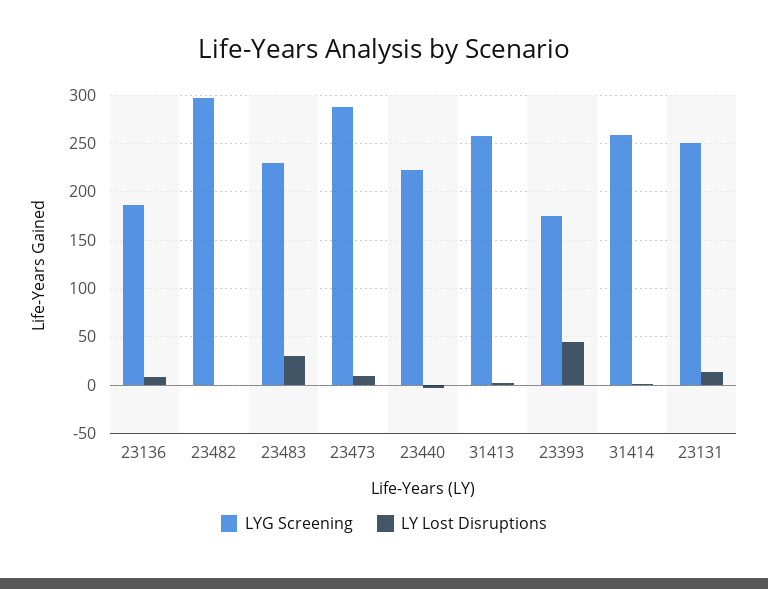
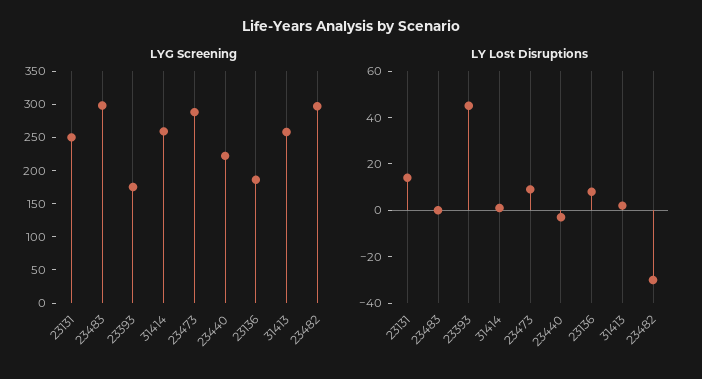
LY Lost Disruptions, 23482: 0 -> -30
LYG Screening, 23483: 230 -> 300
LY Lost Disruptions, 23483: 30 -> 0

